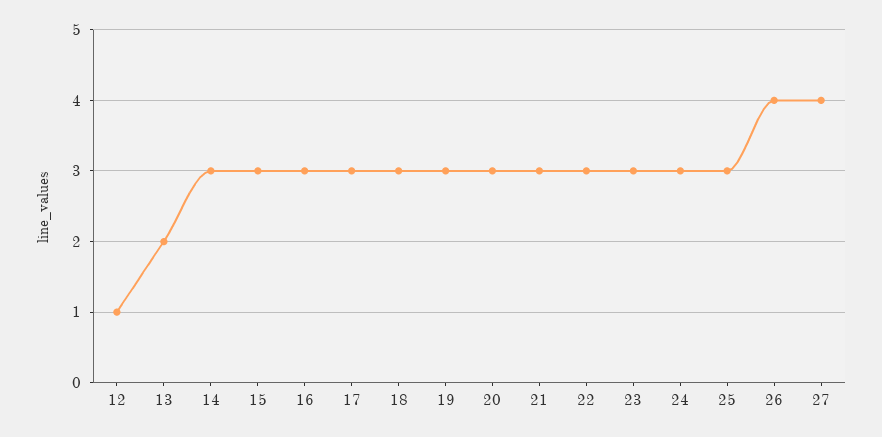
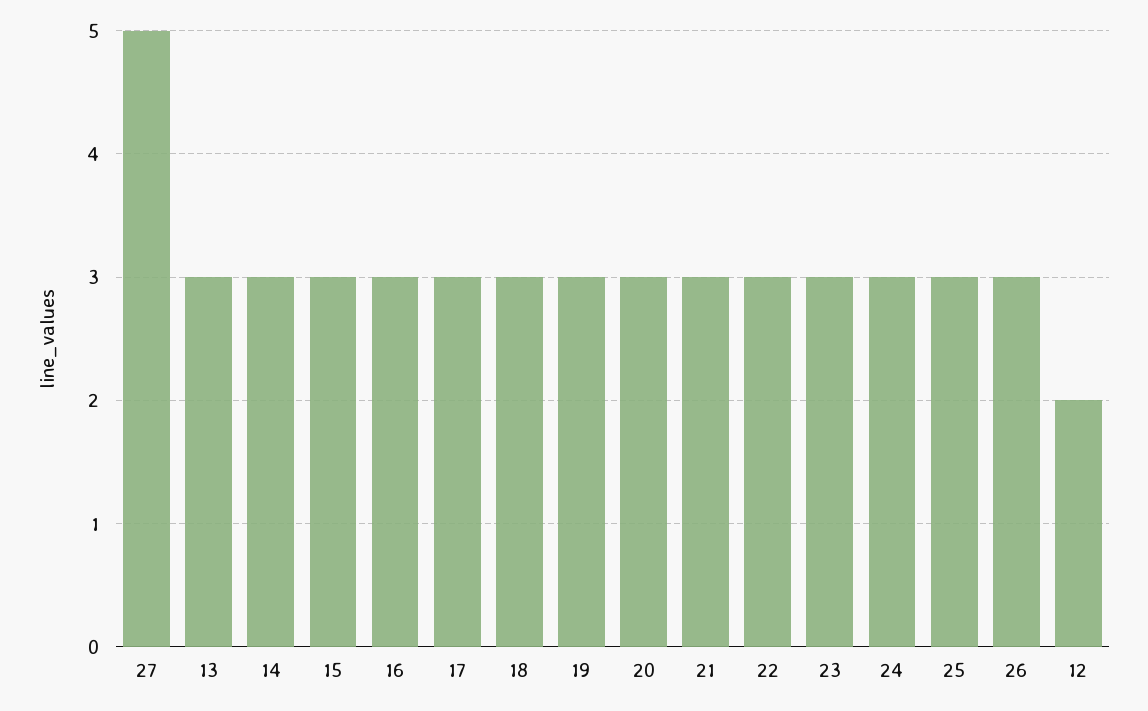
12: 1 -> 2
13: 2 -> 3
26: 4 -> 3
27: 4 -> 5

